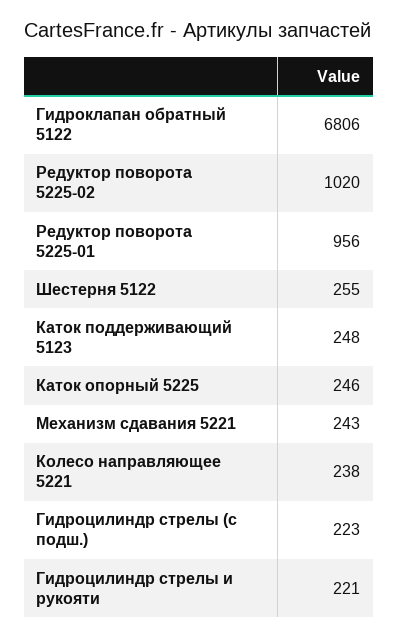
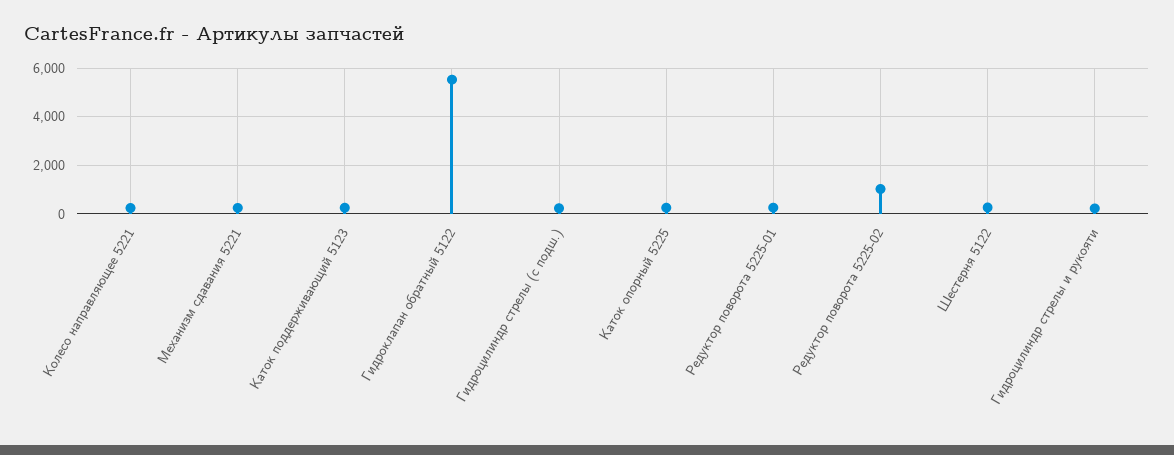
Гидроклапан обратный 5122: 6806 -> 5500
Редуктор поворота 5225-01: 956 -> 250

